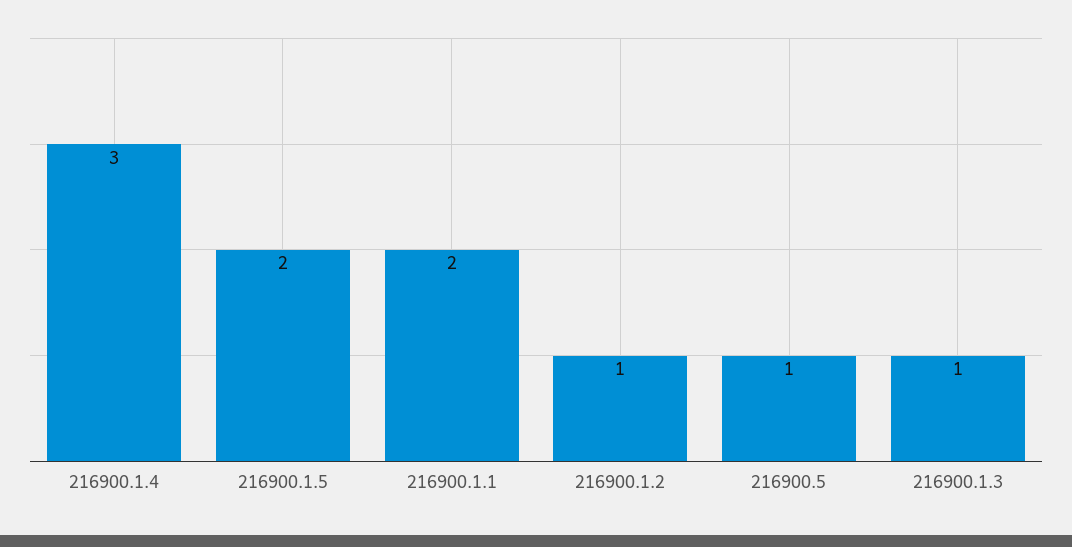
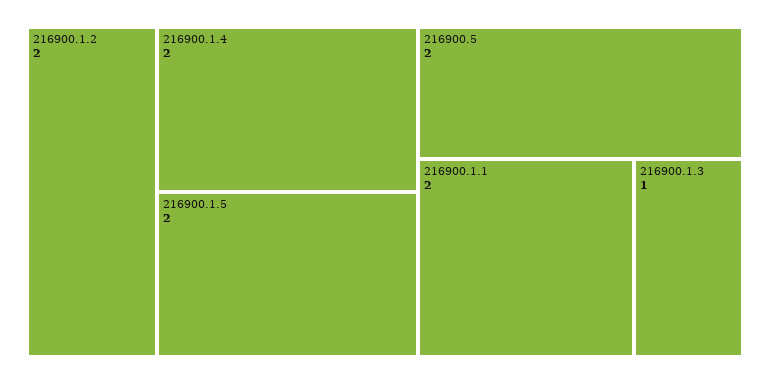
216900.1.4: 3 -> 2
216900.1.2: 1 -> 2
216900.5: 1 -> 2

